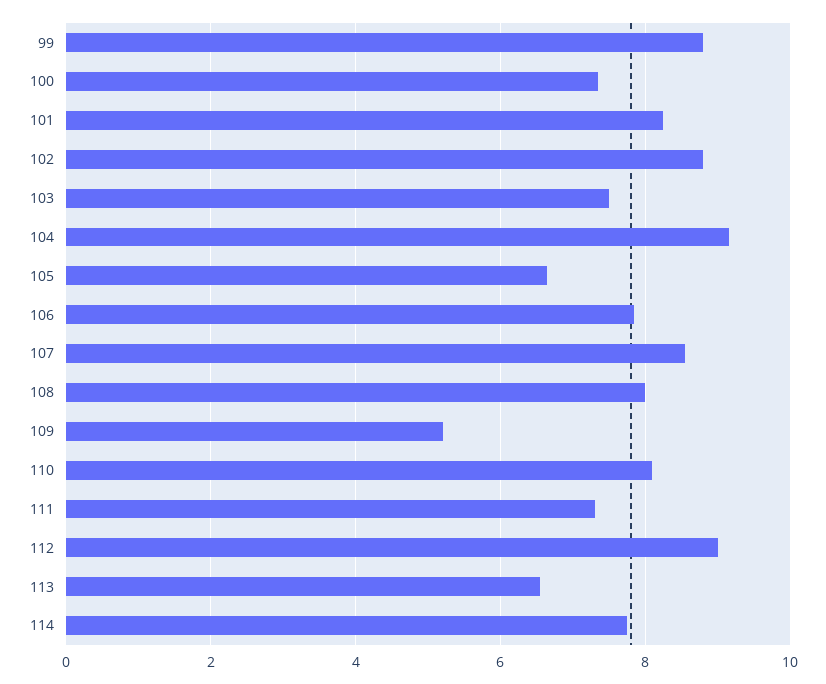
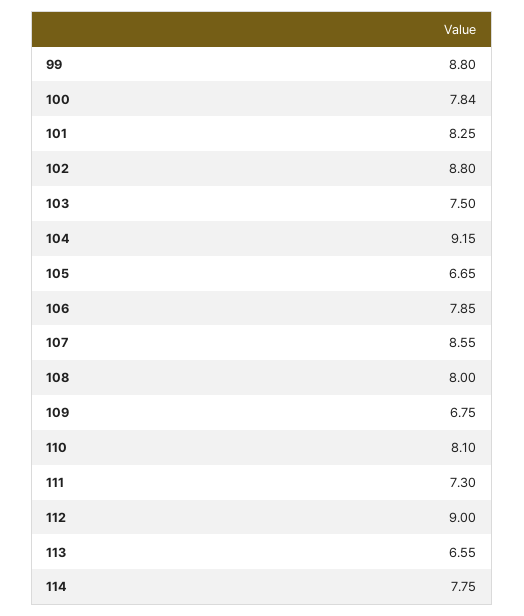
100: 7.4 -> 7.84
109: 5.2 -> 6.75

